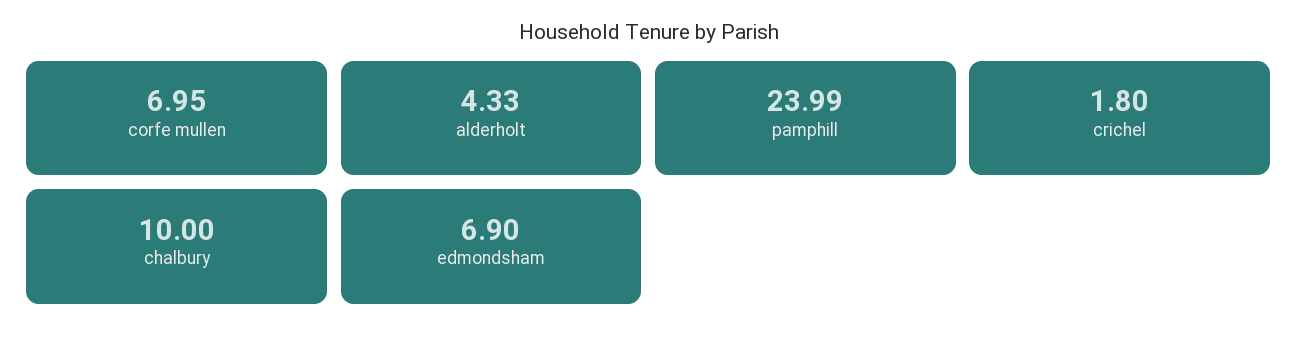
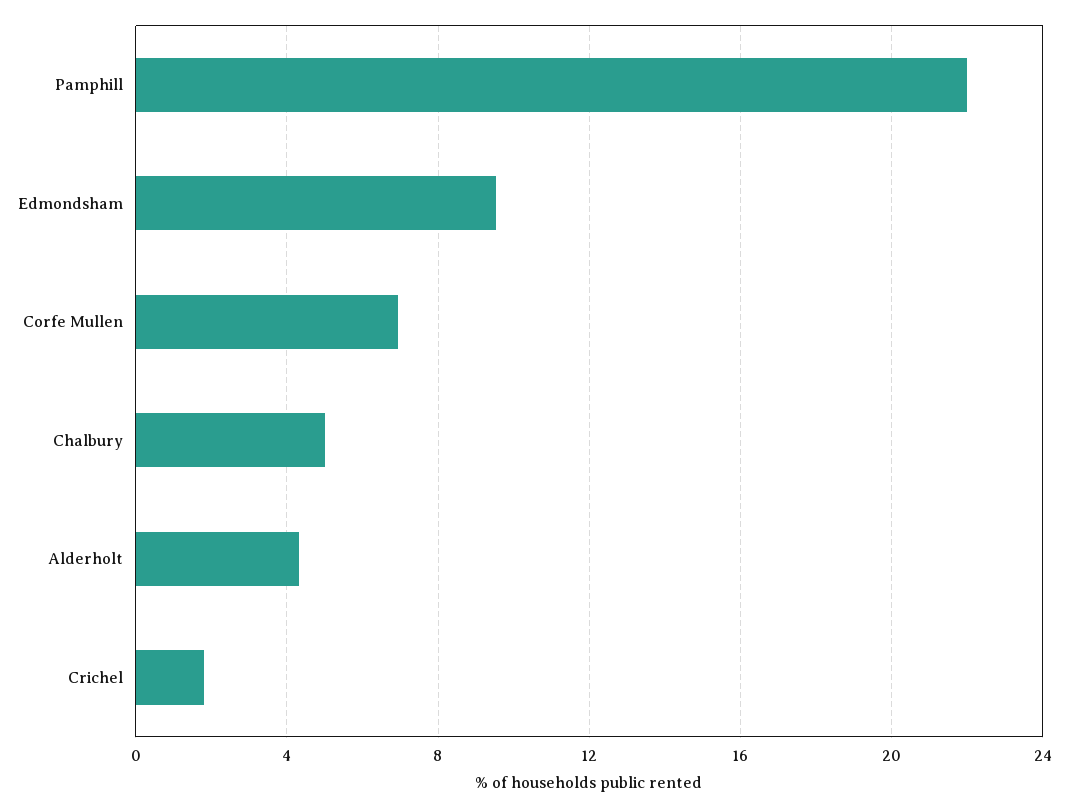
pamphill: 23.99 -> 22
chalbury: 10 -> 5
edmondsham: 6.9 -> 9.5

